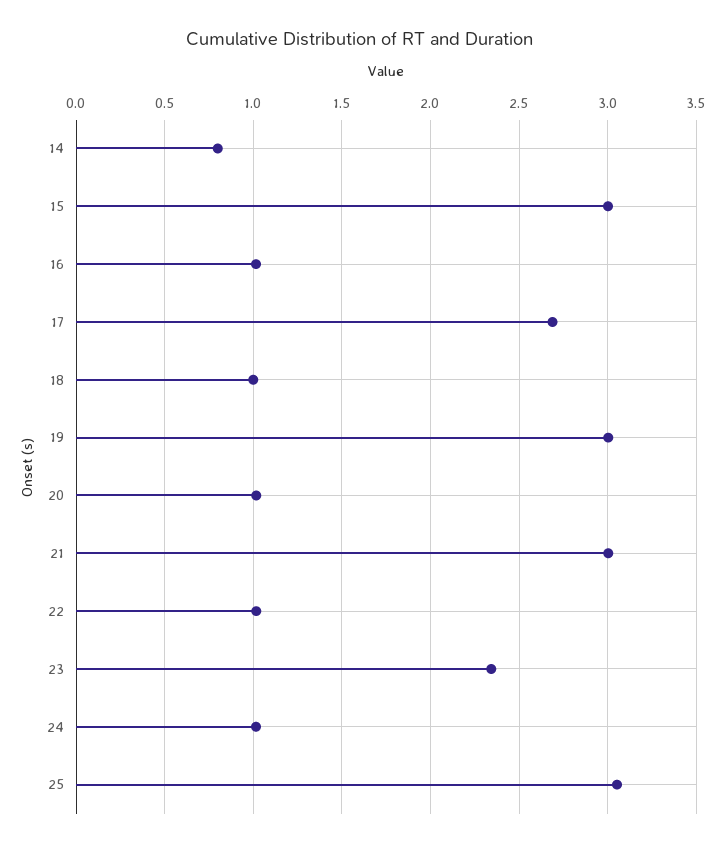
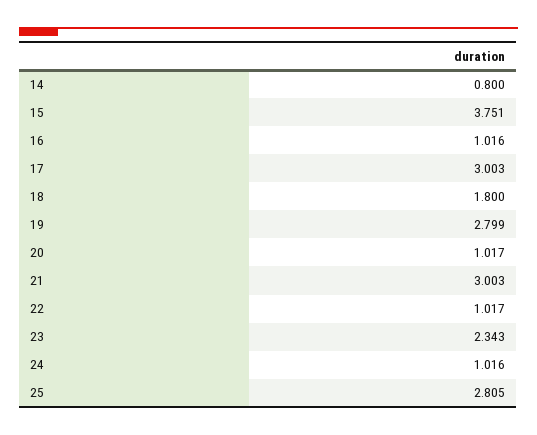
15: 3 -> 3.751
17: 2.7 -> 3.003
18: 1 -> 1.8
19: 3 -> 2.799
25: 3.05 -> 2.805

